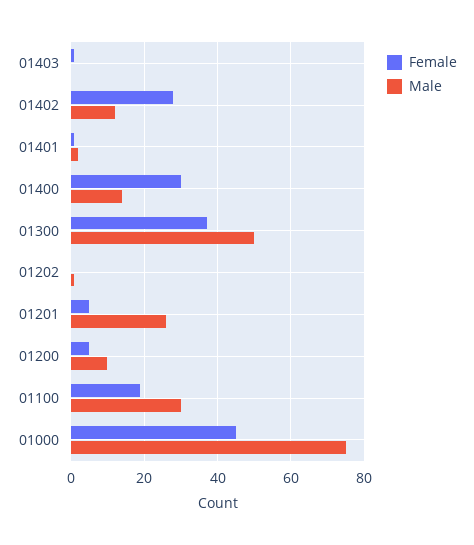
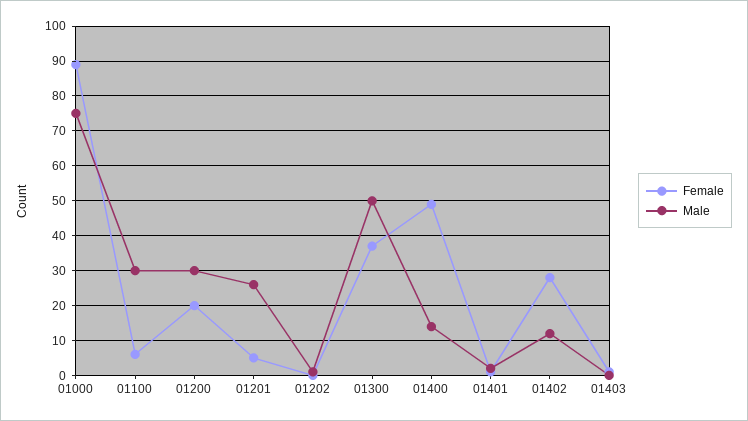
Female, 01400: 30 -> 50
Female, 01200: 5 -> 20
Male, 01200: 10 -> 30
Female, 01100: 20 -> 5
Female, 01000: 45 -> 90

